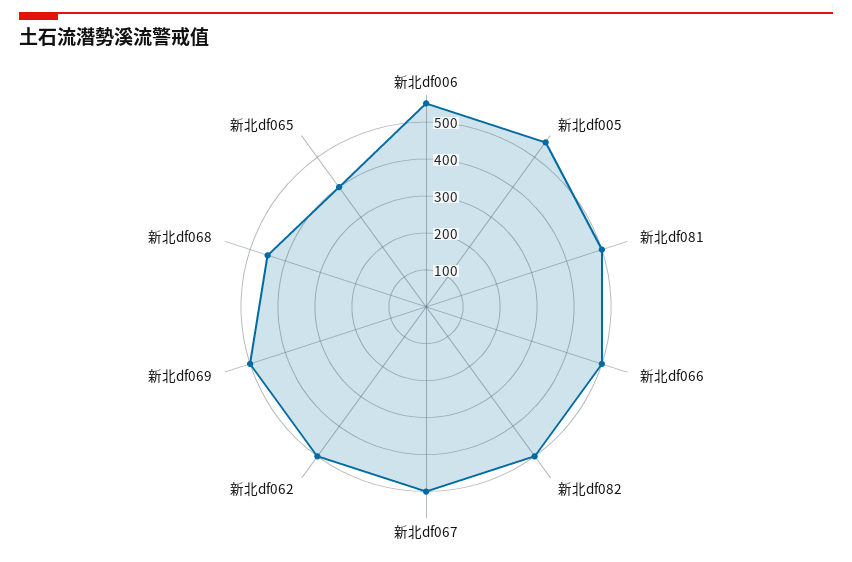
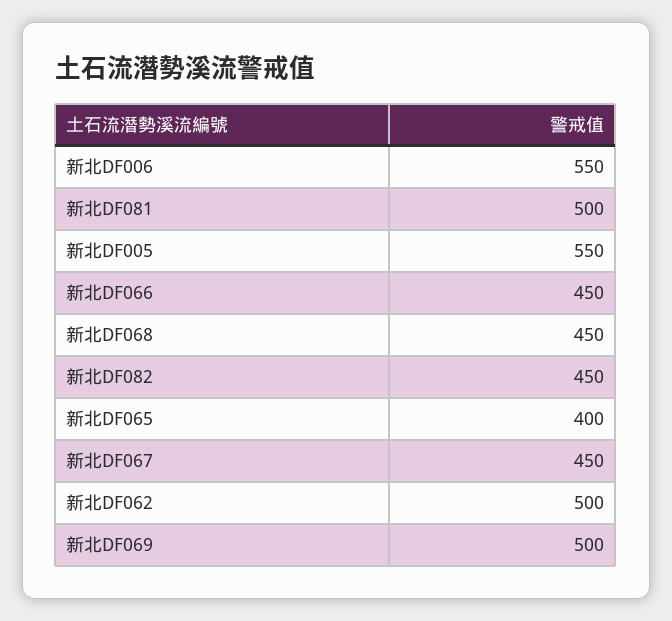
新北df066: 500 -> 450
新北df082: 500 -> 450
新北df067: 500 -> 450

